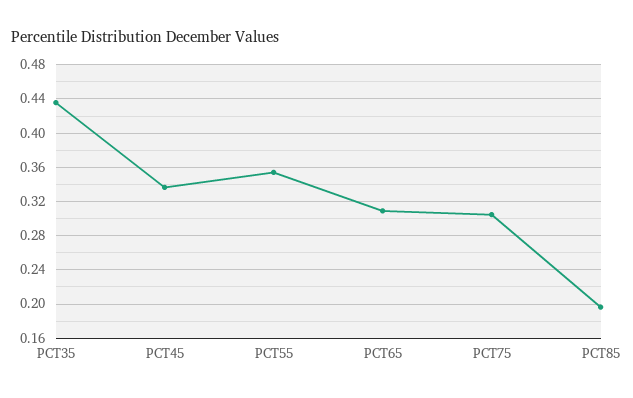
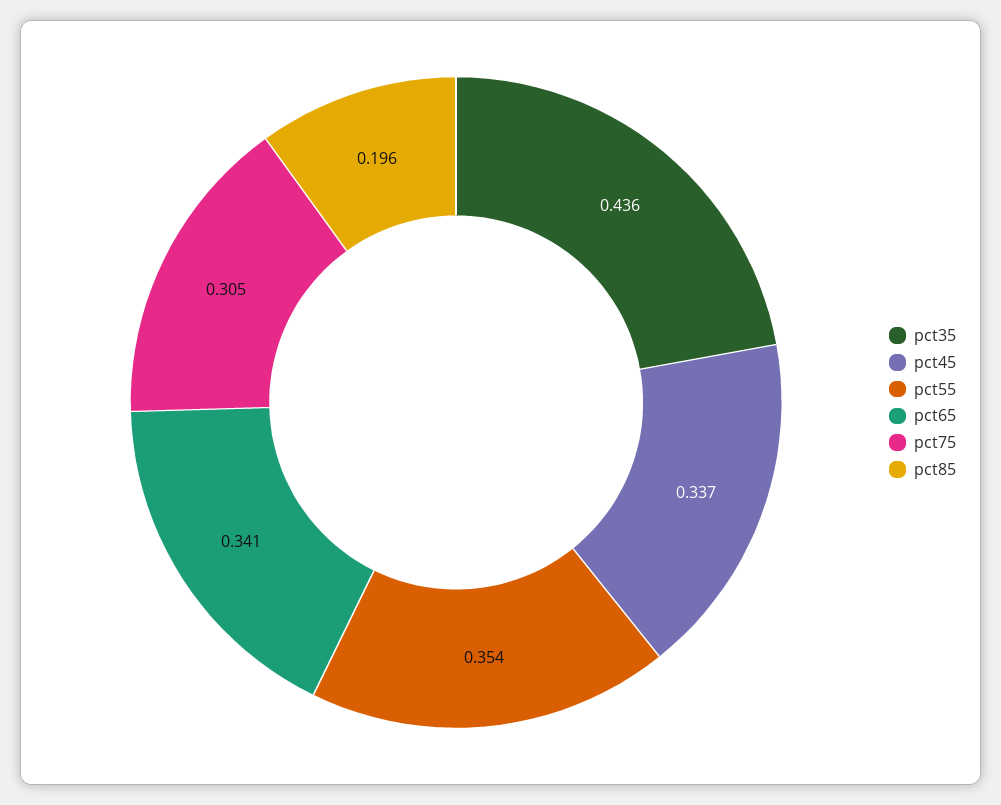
PCT65: 0.31 -> 0.341

